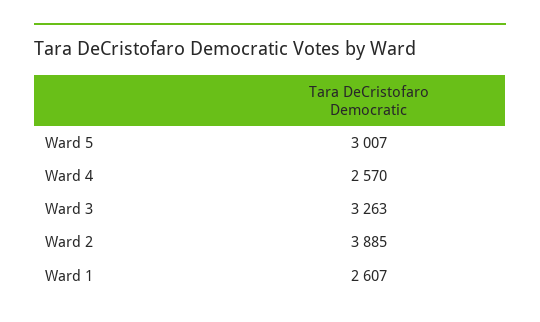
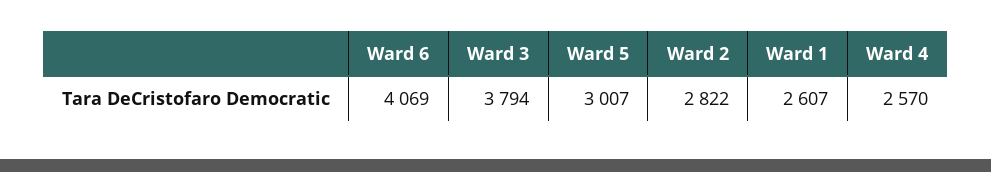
Ward 3: 3263 -> 3794
Ward 2: 3885 -> 2822
Ward 6: none -> 4069

